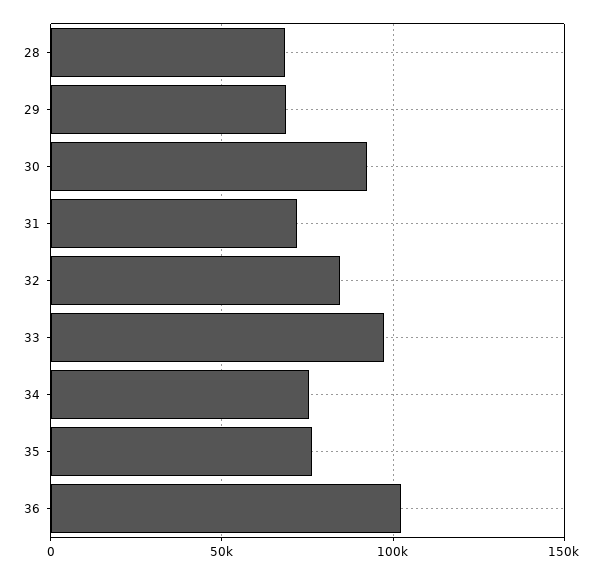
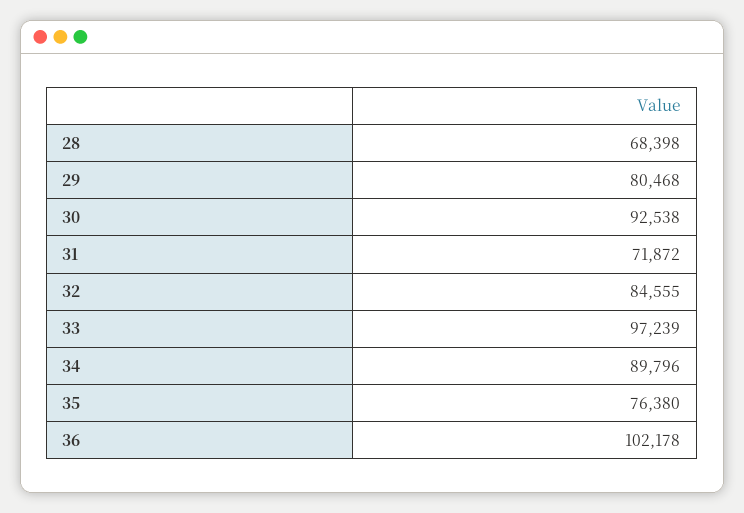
29: 70000 -> 80468
34: 75000 -> 89796

